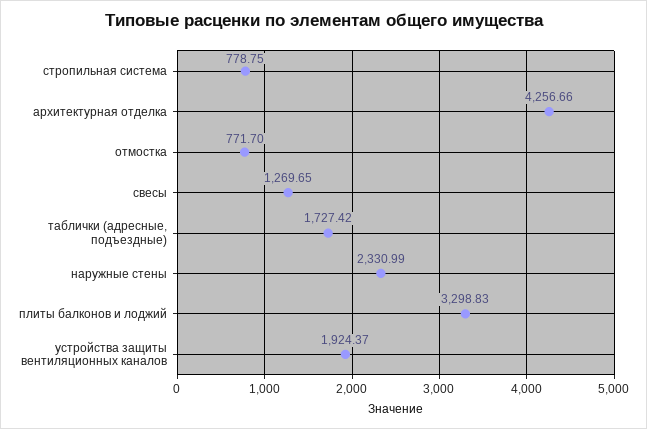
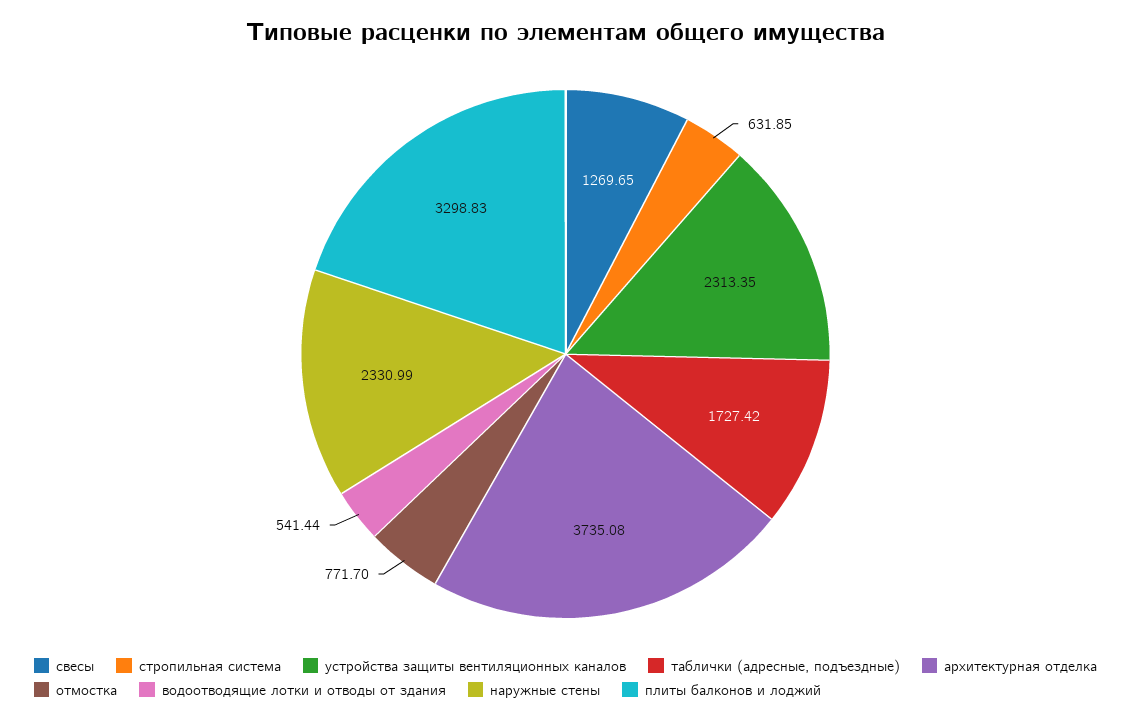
стропильная система: 778.75 -> 631.85
архитектурная отделка: 4256.66 -> 3735.08
устройства защиты вентиляционных каналов: 1924.37 -> 2313.35
водоотводящие лотки и отводы от здания: none -> 541.44

